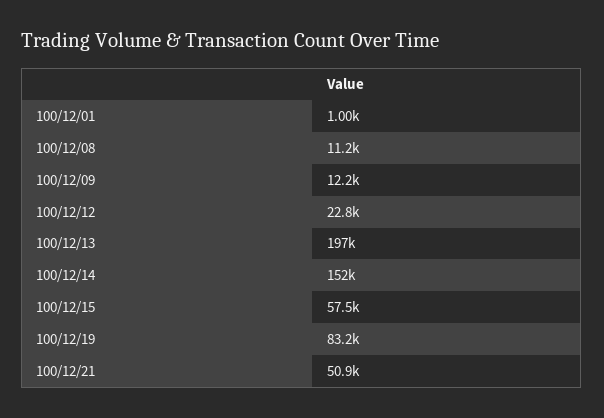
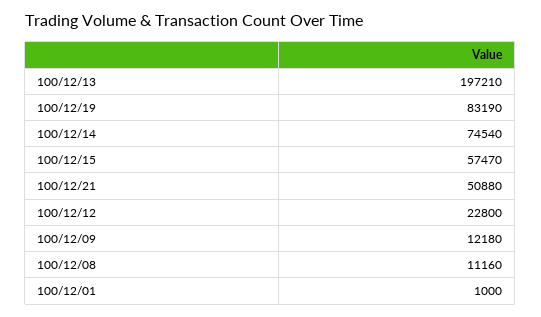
100/12/14: 152000 -> 74540

